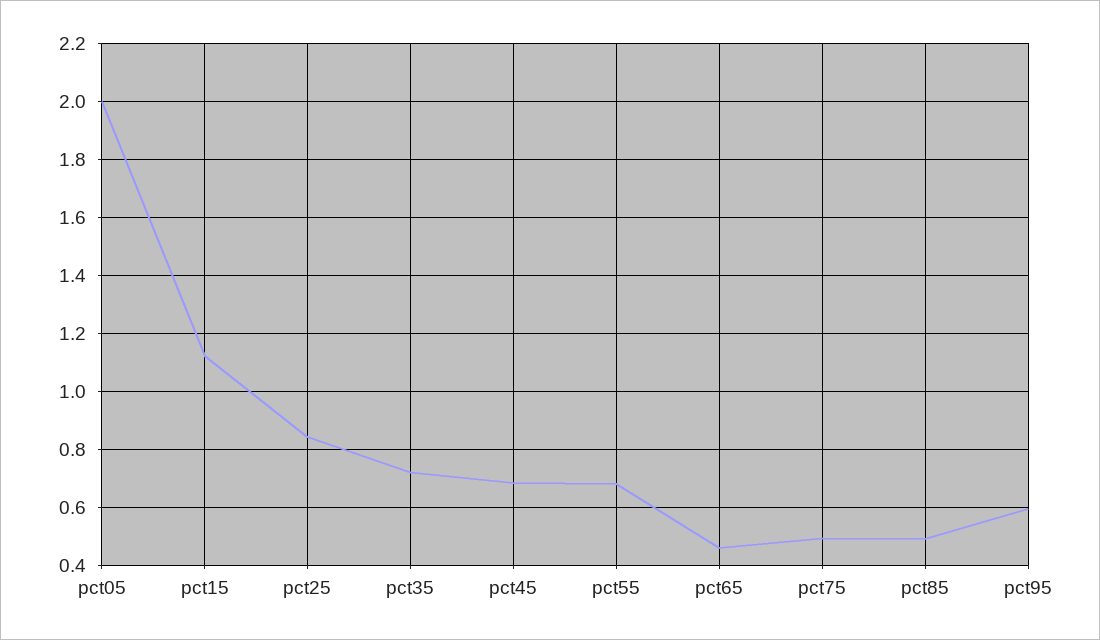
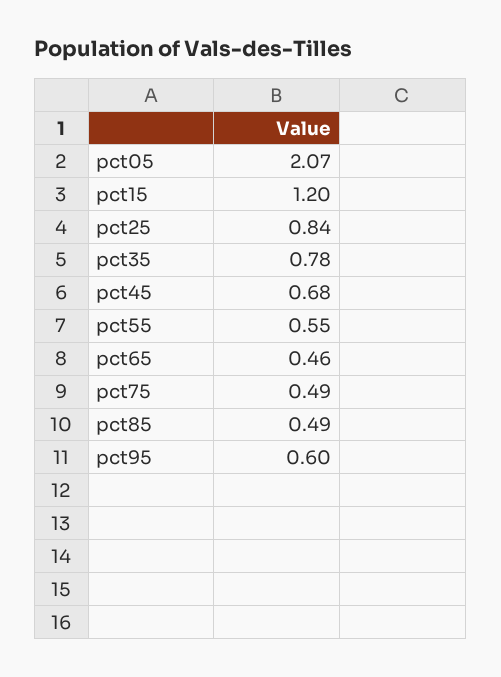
pct05: 2 -> 2.07
pct15: 1.125 -> 1.2
pct35: 0.725 -> 0.78
pct55: 0.675 -> 0.55

